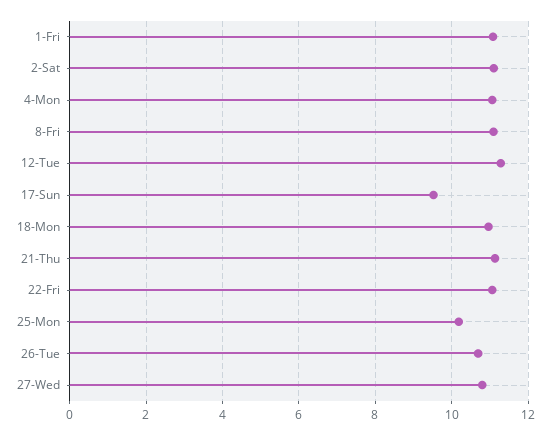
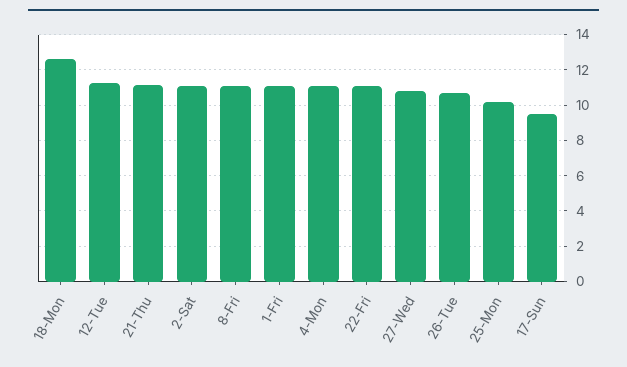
18-Mon: 11 -> 12.5

